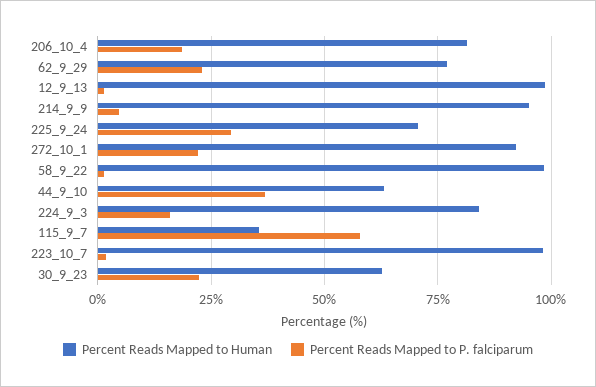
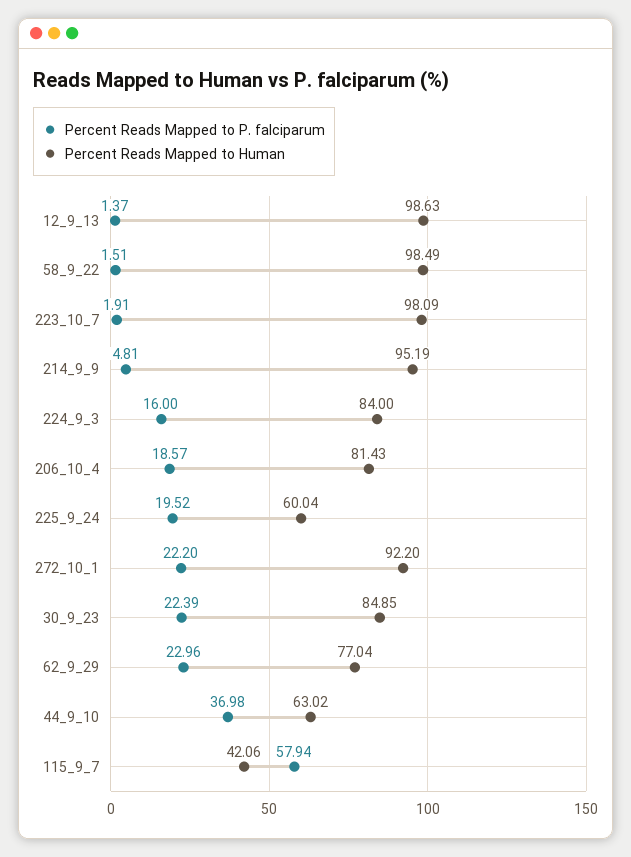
Percent Reads Mapped to Human, 225_9_24: 70 -> 60.04
Percent Reads Mapped to P. falciparum, 225_9_24: 30 -> 19.52
Percent Reads Mapped to Human, 115_9_7: 35 -> 42.06
Percent Reads Mapped to Human, 30_9_23: 62.5 -> 84.85

